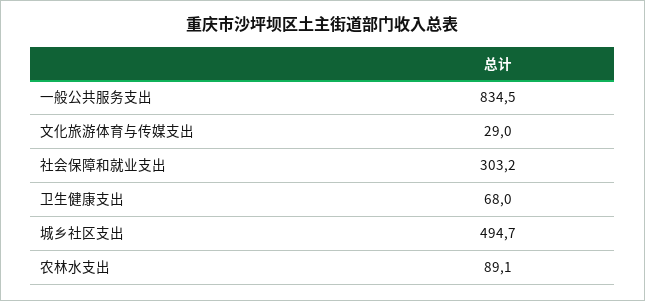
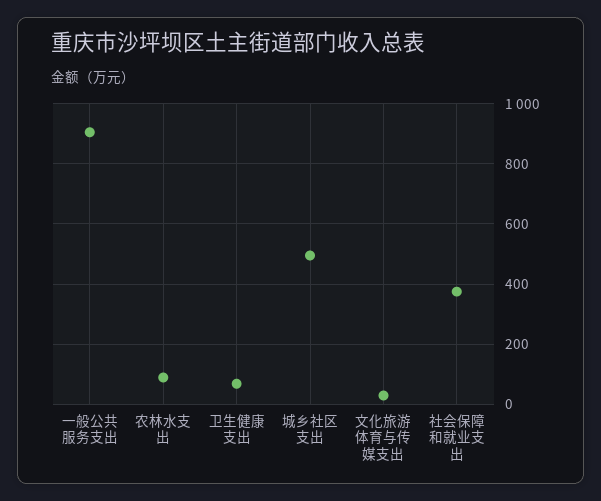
一般公共服务支出: 834.5 -> 900
社会保障和就业支出: 303.2 -> 380

